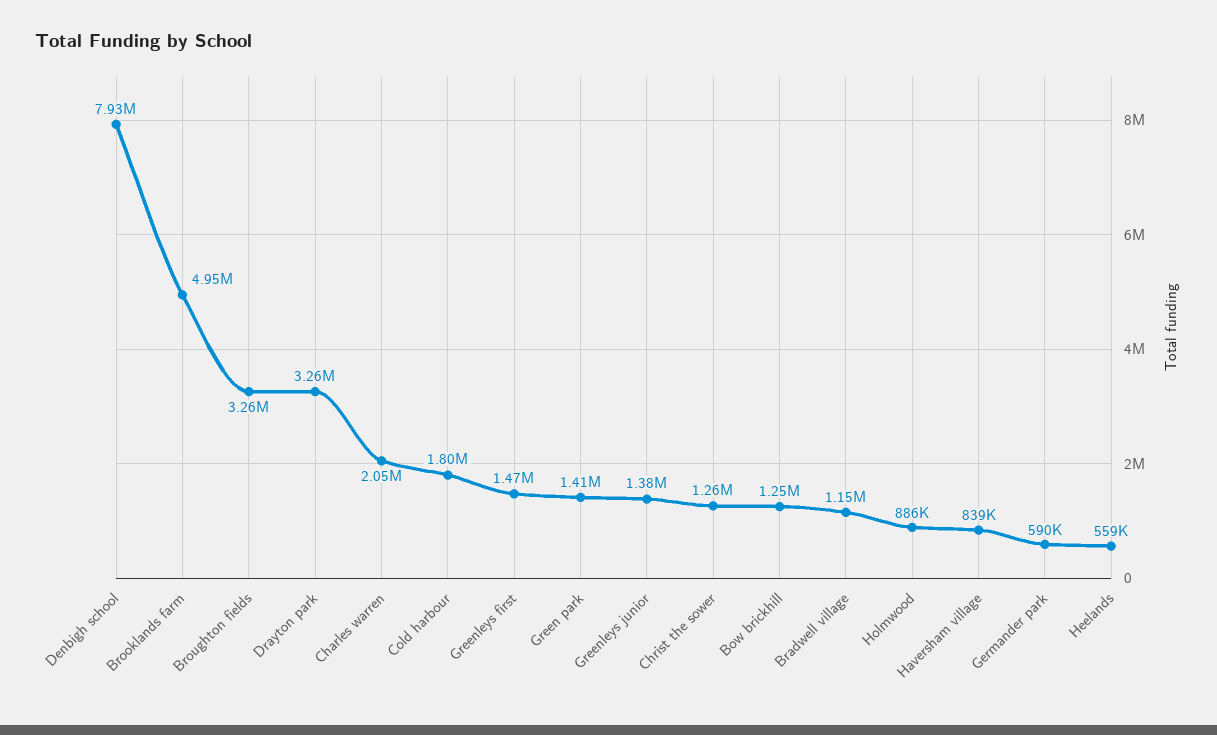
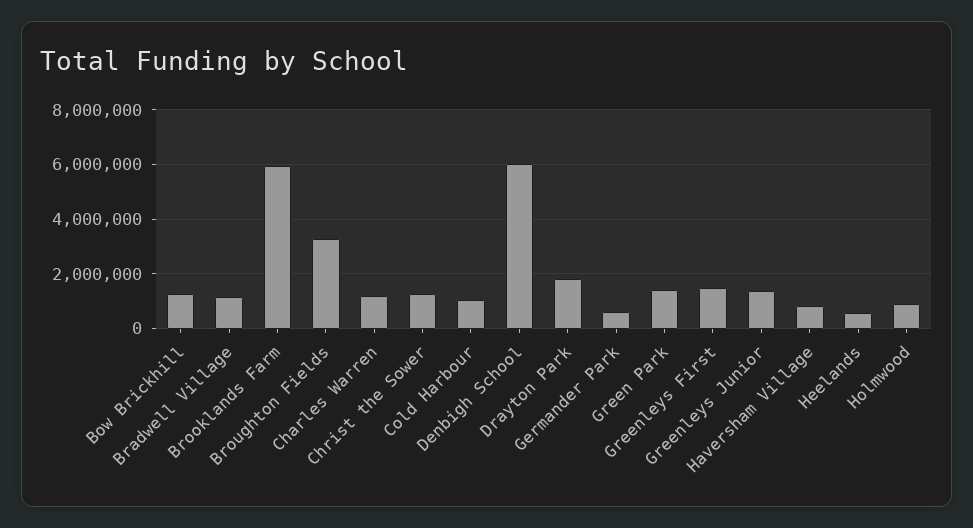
Denbigh school: 7930000 -> 6000000
Brooklands farm: 4950000 -> 6000000
Drayton park: 3260000 -> 1750000
Charles warren: 2050000 -> 1250000
Cold harbour: 1800000 -> 1000000

